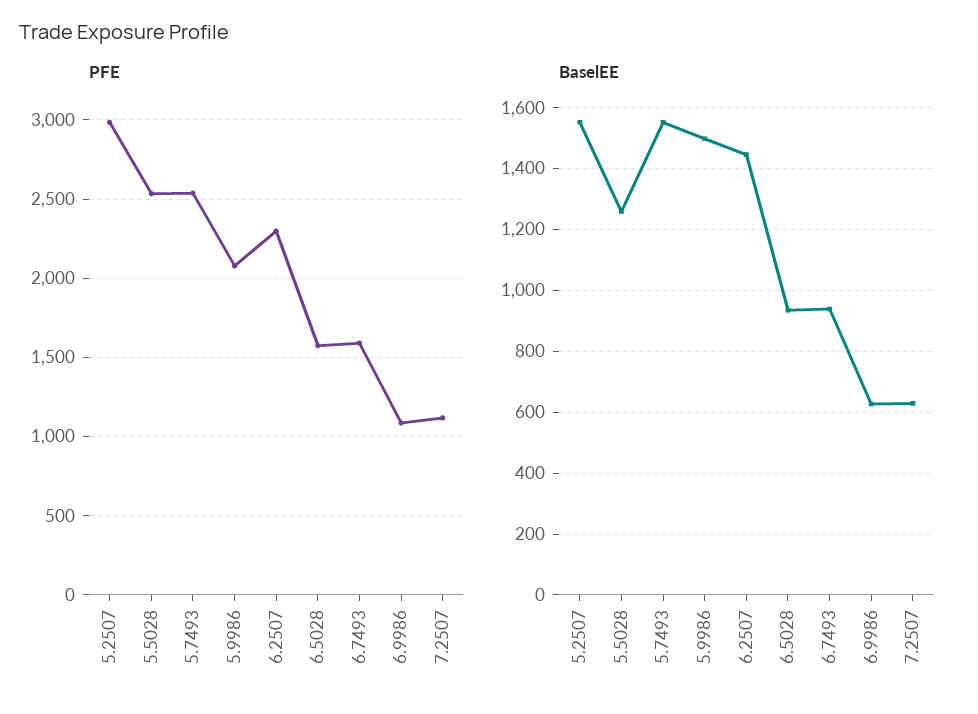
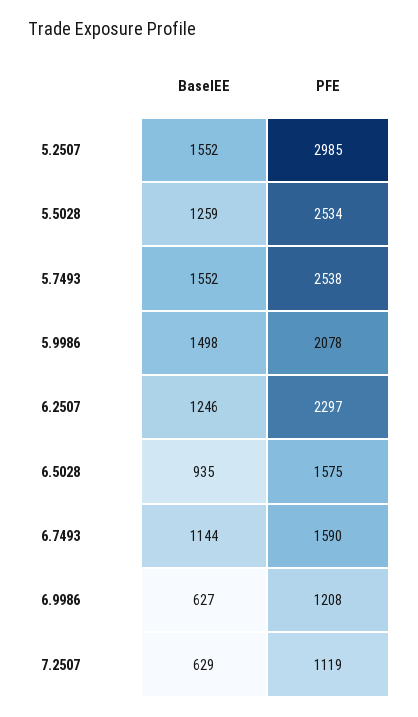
PFE, 6.9986: 1100 -> 1208
BaselEE, 6.2507: 1440 -> 1246
BaselEE, 6.7493: 940 -> 1144

